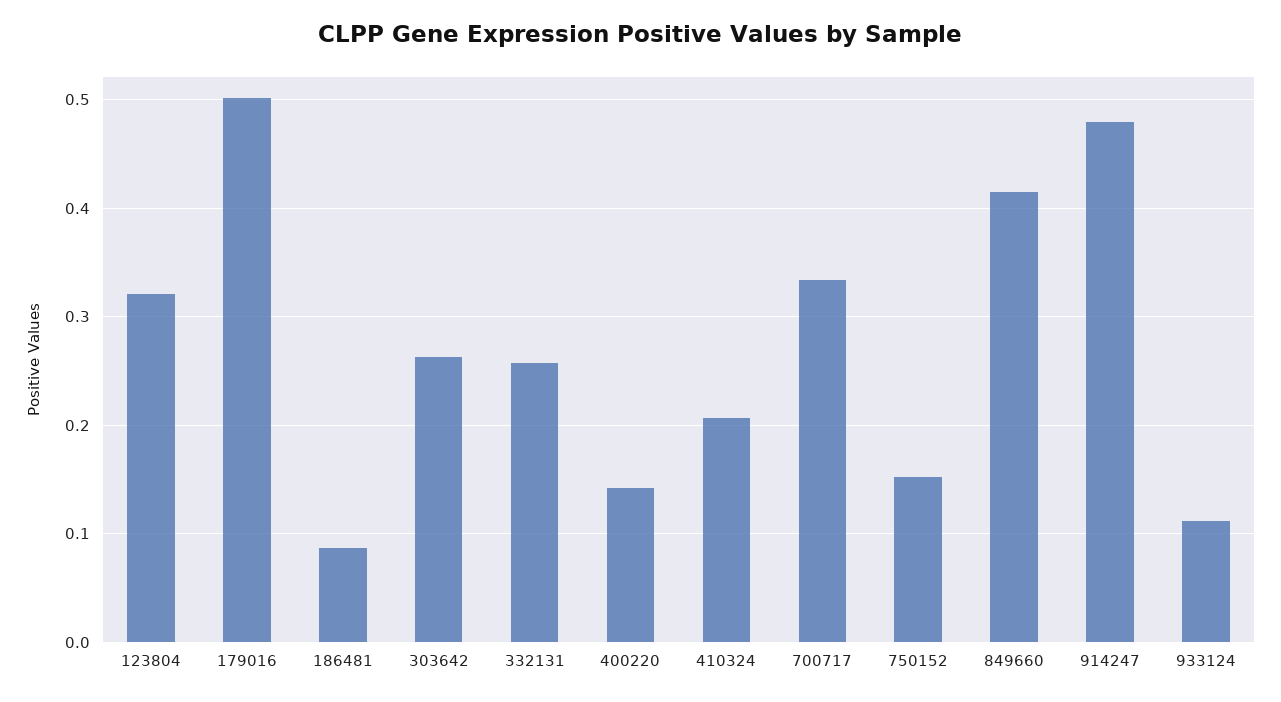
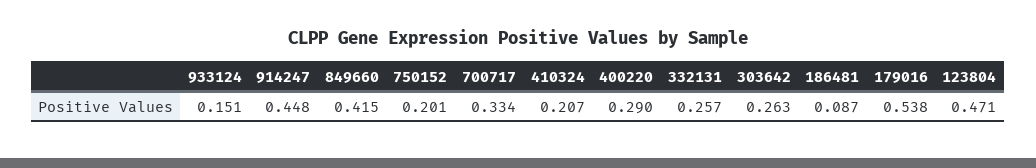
123804: 0.32 -> 0.471
179016: 0.5 -> 0.538
400220: 0.14 -> 0.29
750152: 0.15 -> 0.201
914247: 0.48 -> 0.448
933124: 0.11 -> 0.151

